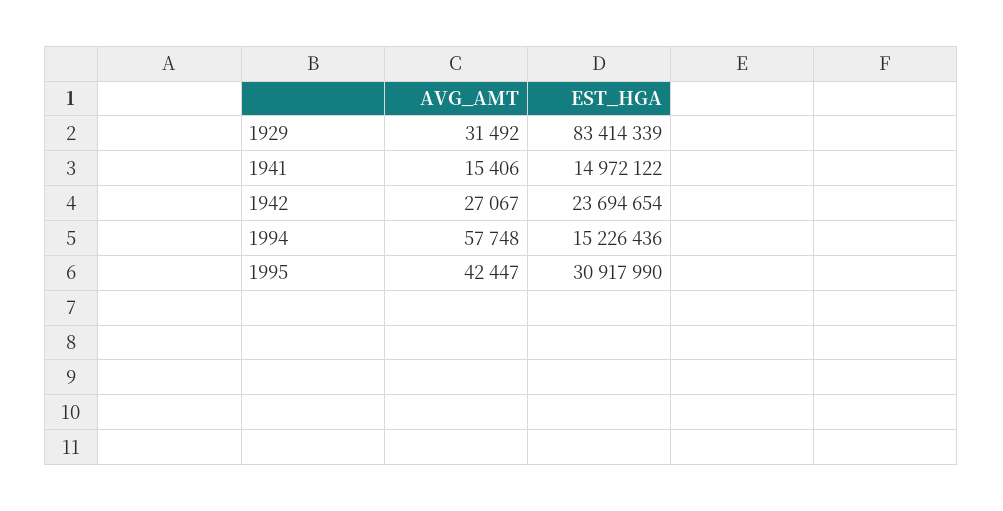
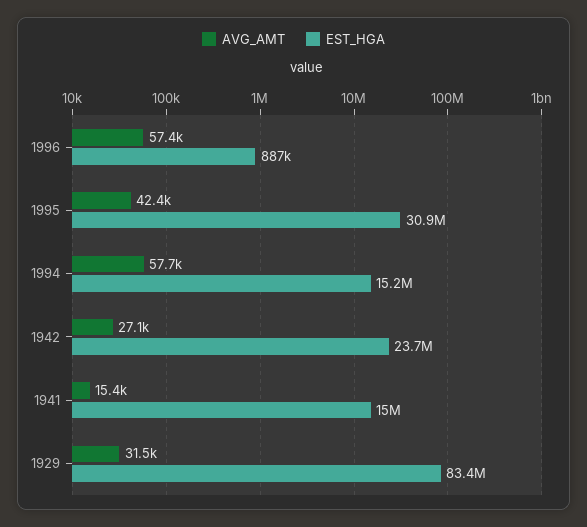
AVG_AMT, 1996: none -> 57400
EST_HGA, 1996: none -> 887000

